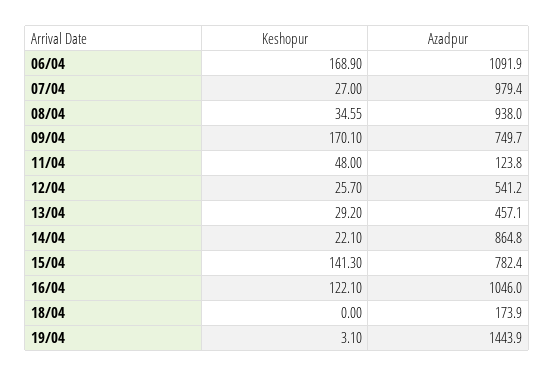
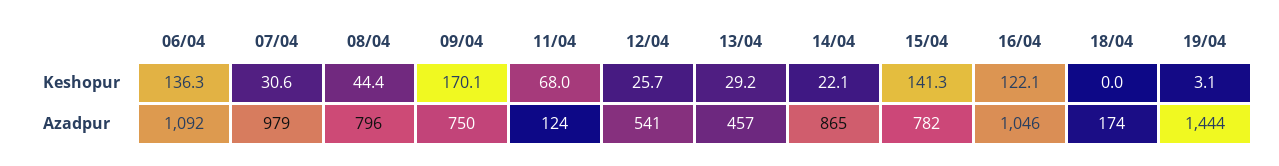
Keshopur, 06/04: 168.9 -> 136.3
Keshopur, 07/04: 27 -> 30.6
Keshopur, 08/04: 34.55 -> 44.4
Azadpur, 08/04: 938 -> 796
Keshopur, 11/04: 48 -> 68

